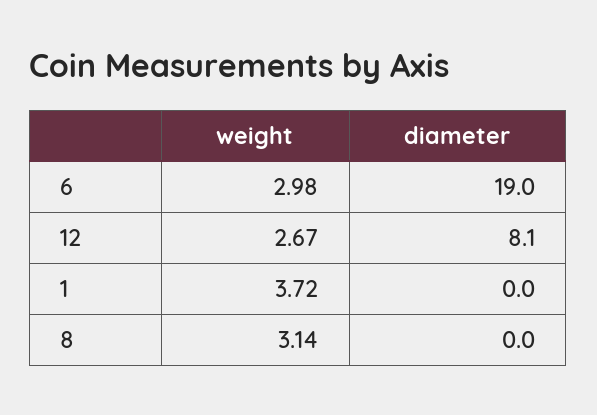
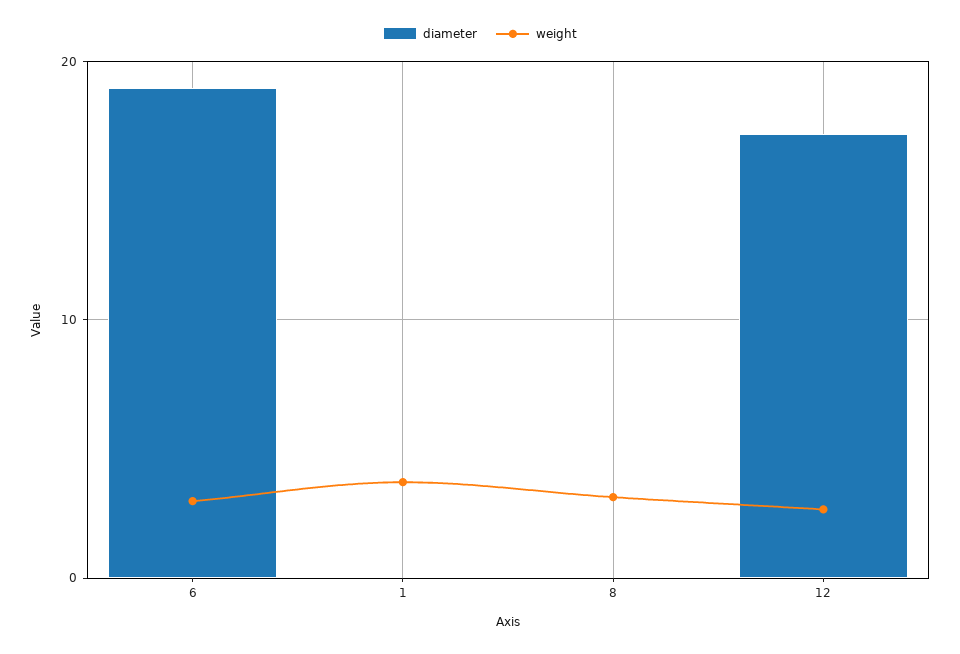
diameter, 12: 8.1 -> 17

